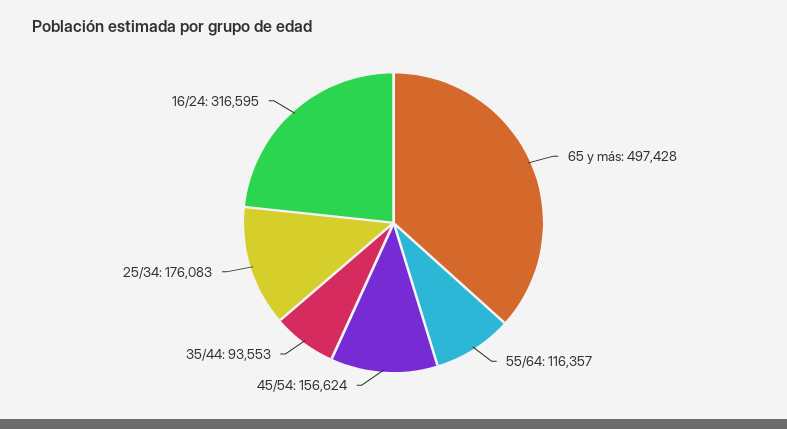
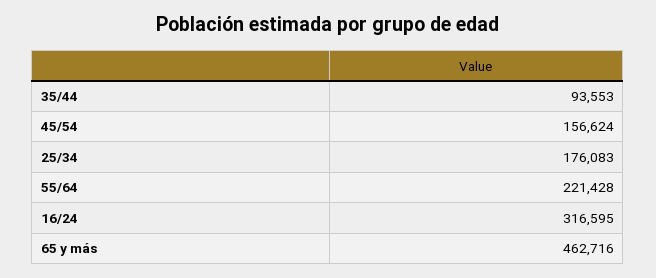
65 y más: 497428 -> 462716
55/64: 116357 -> 221428

